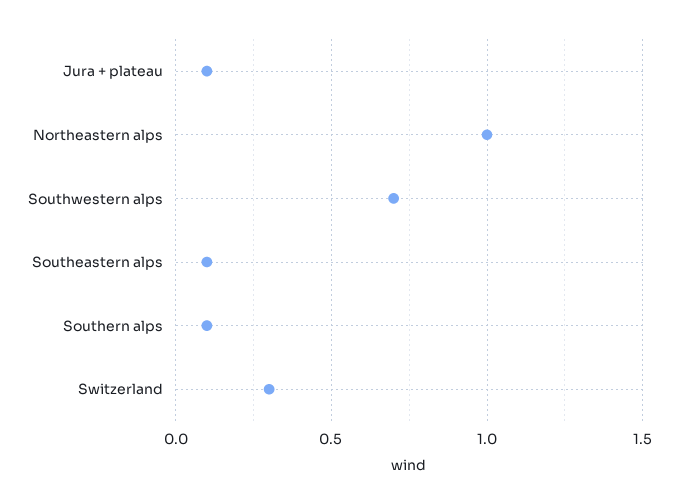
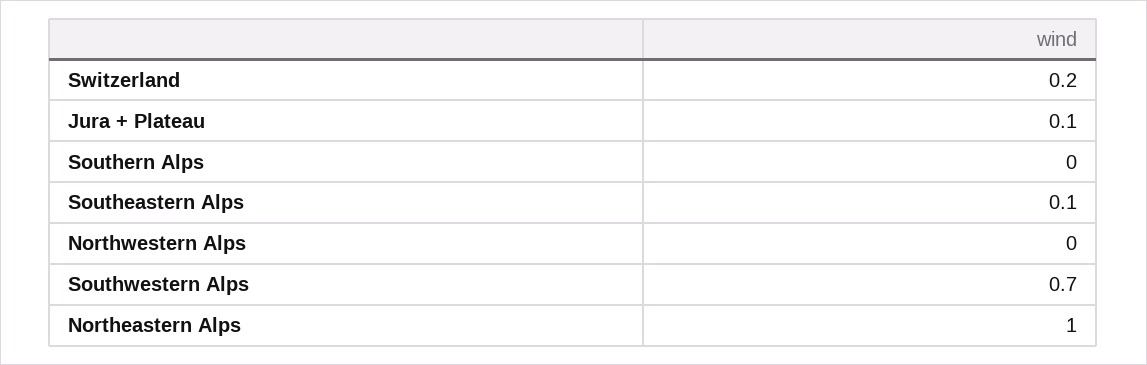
Southern alps: 0.1 -> 0
Switzerland: 0.3 -> 0.2
Northwestern Alps: none -> 0

